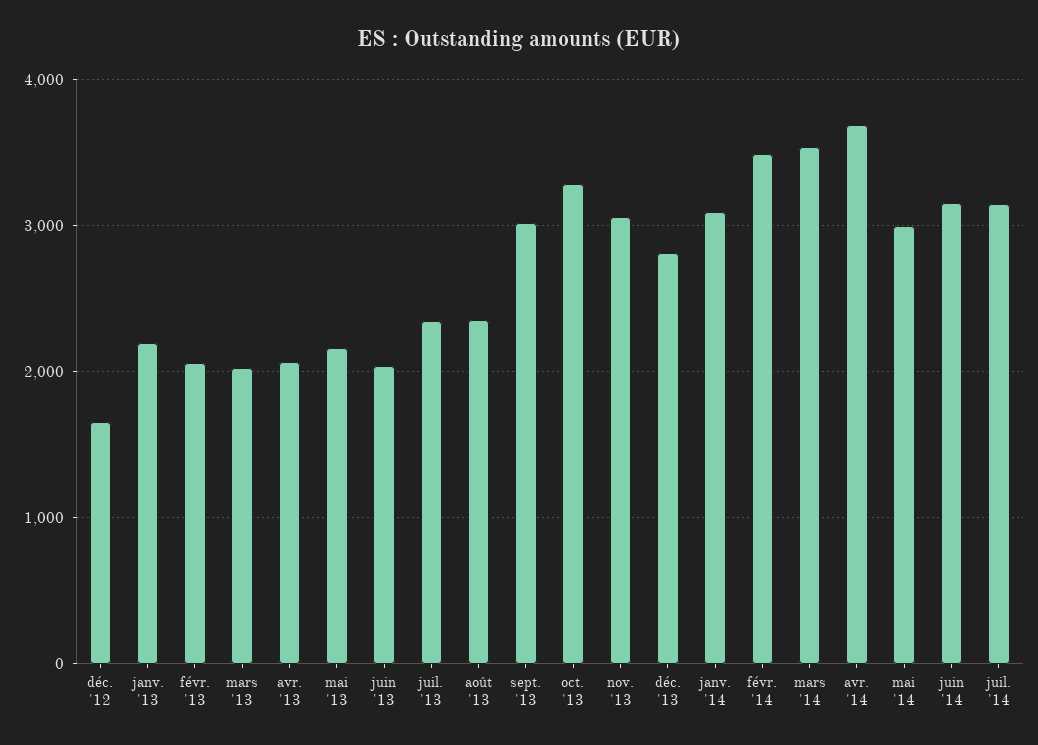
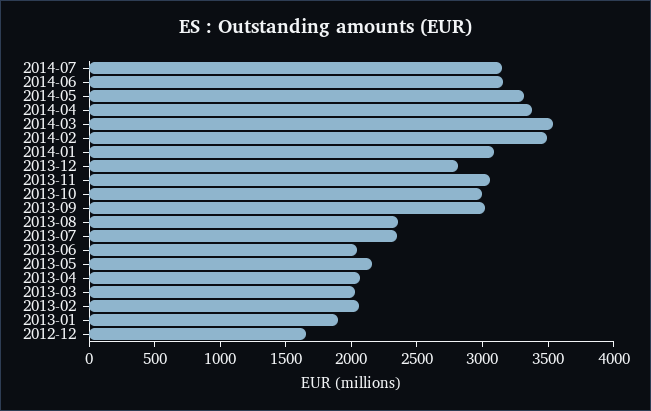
janv. '13: 2200 -> 1900
oct. '13: 3300 -> 3000
avr. '14: 3700 -> 3400
mai '14: 3000 -> 3300

